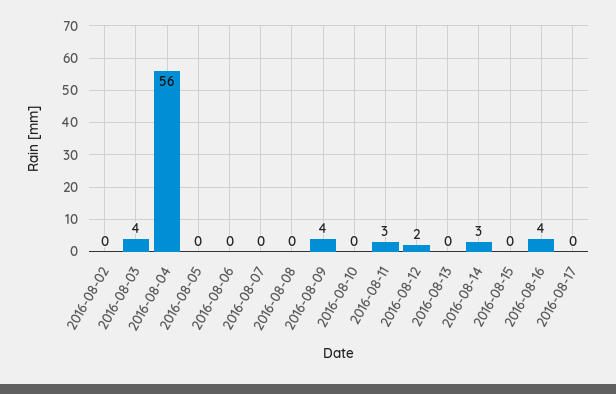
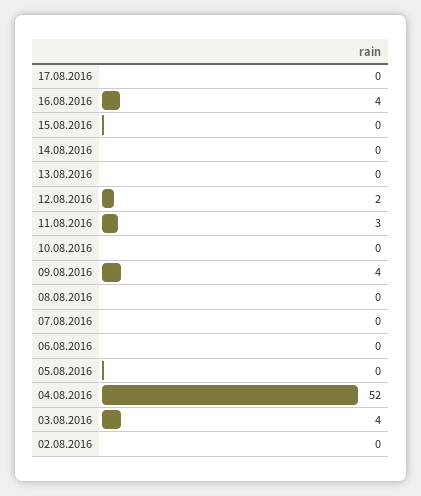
2016-08-04: 56 -> 52
2016-08-14: 3 -> 0

